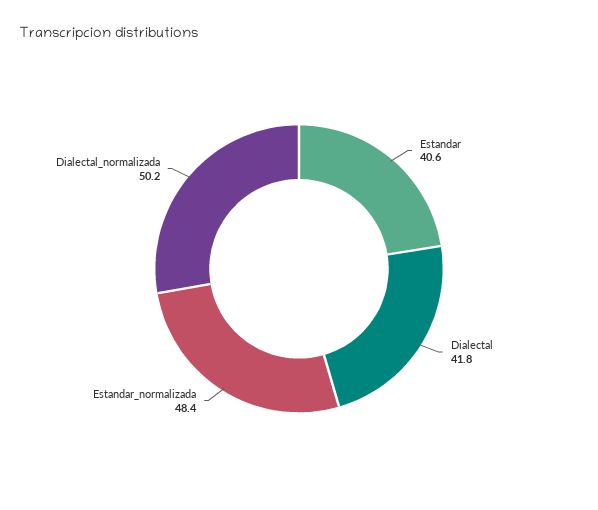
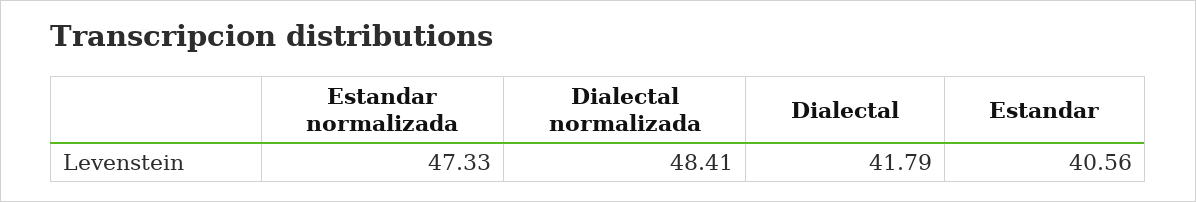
Estandar_normalizada: 48.4 -> 47.33
Dialectal_normalizada: 50.2 -> 48.41

